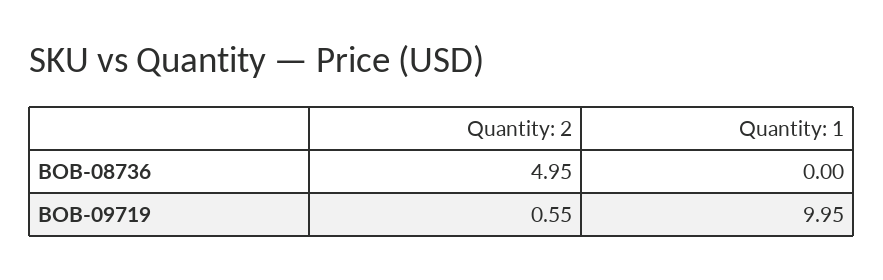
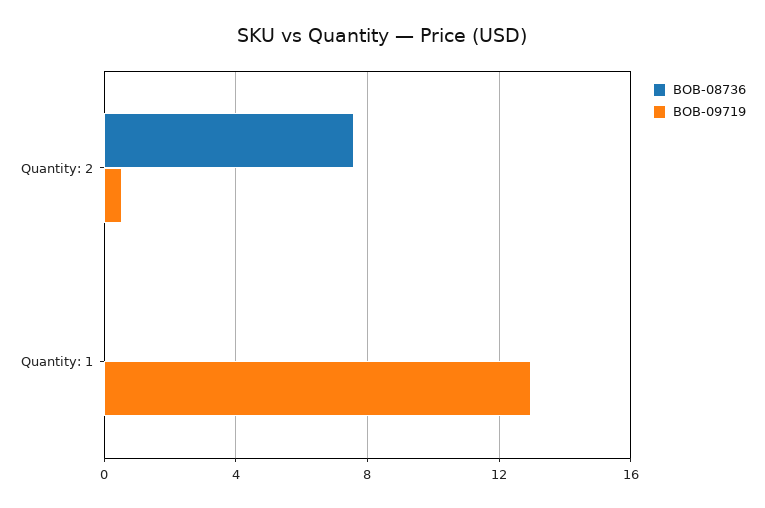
BOB-08736, Quantity: 2: 4.95 -> 7.5
BOB-09719, Quantity: 1: 9.95 -> 13

